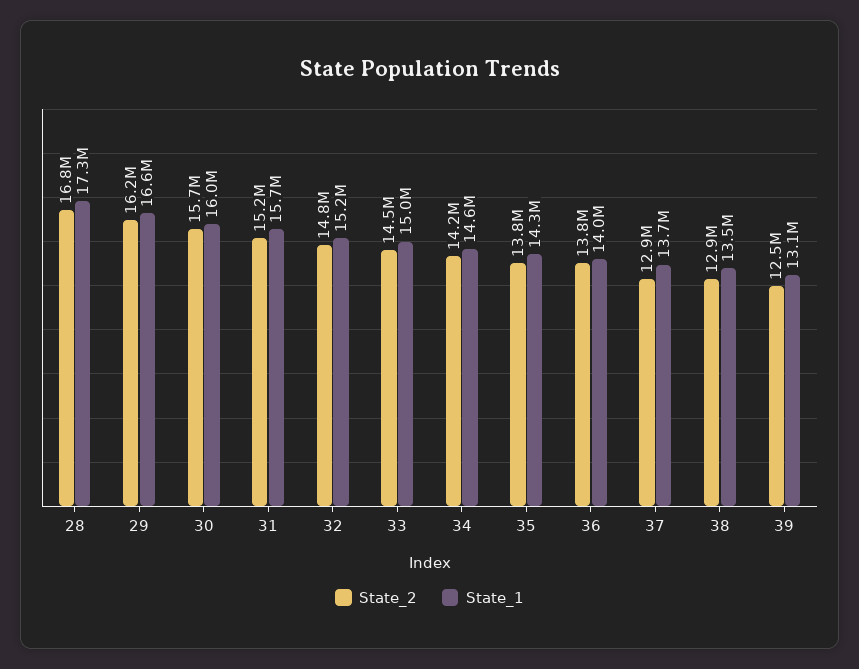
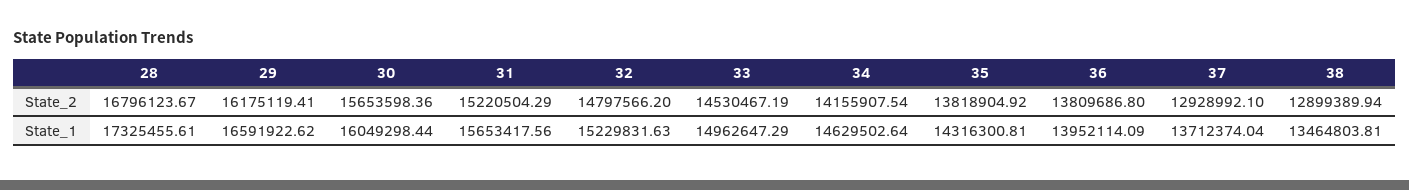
State_2, 39: 12500000 -> none
State_1, 39: 13100000 -> none

